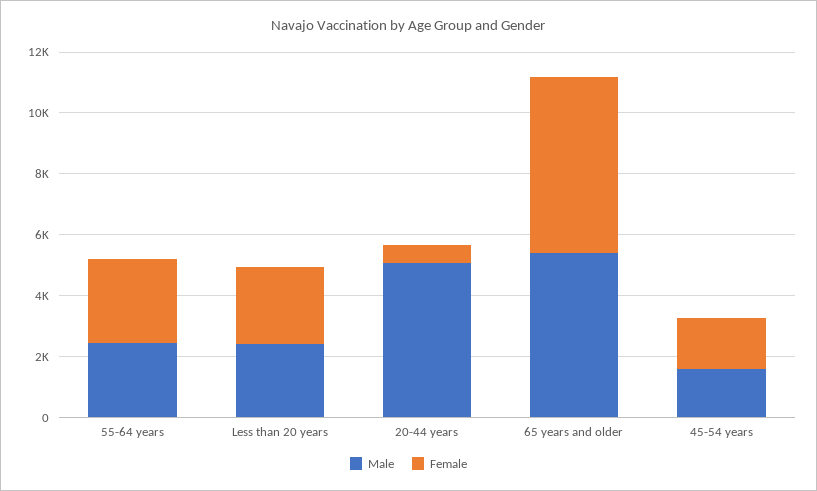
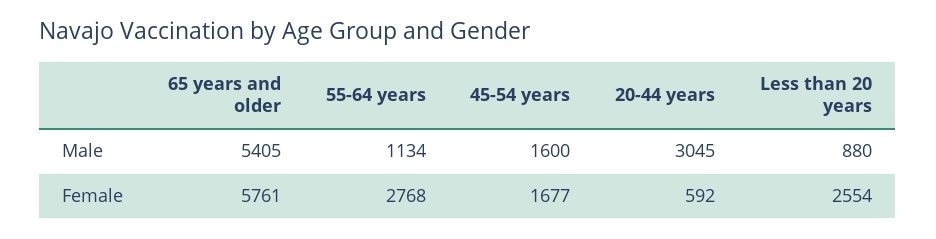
Male, 55-64 years: 2500 -> 1134
Male, Less than 20 years: 2500 -> 880
Male, 20-44 years: 5000 -> 3045

